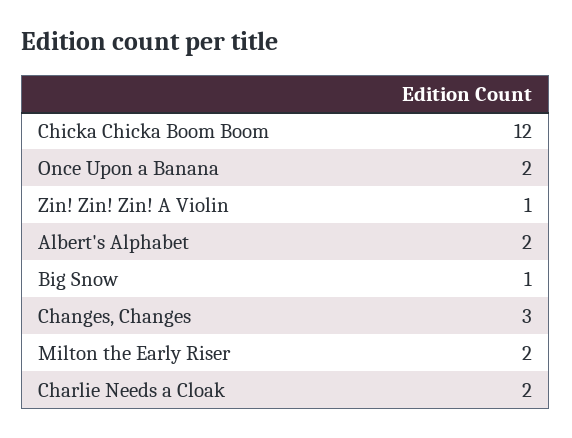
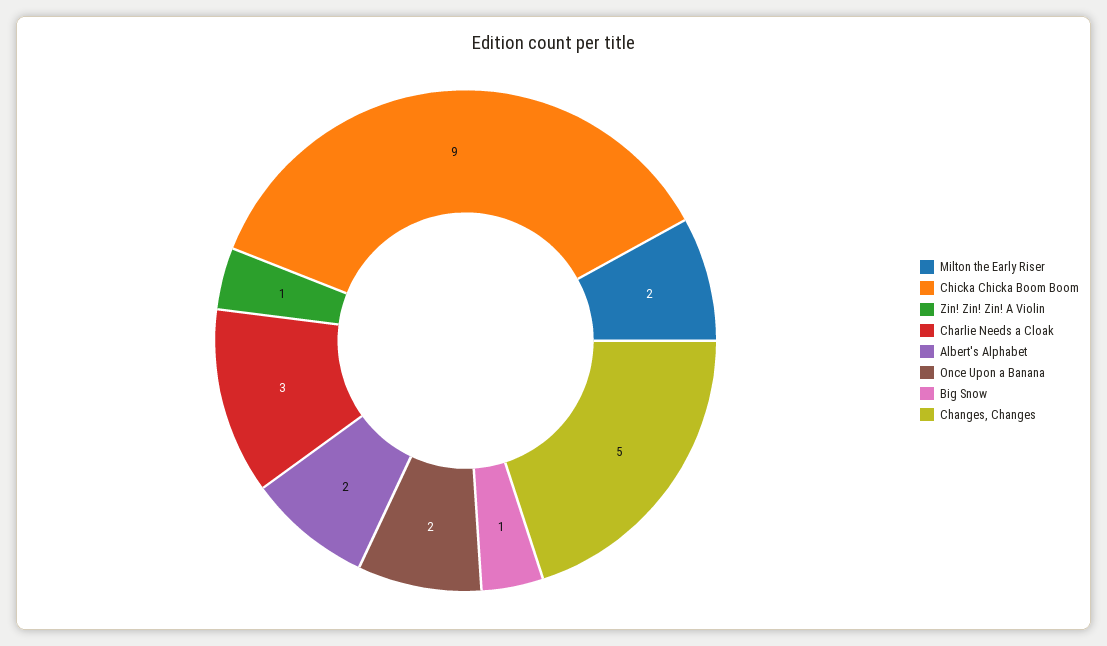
Chicka Chicka Boom Boom: 12 -> 9
Changes, Changes: 3 -> 5
Charlie Needs a Cloak: 2 -> 3

